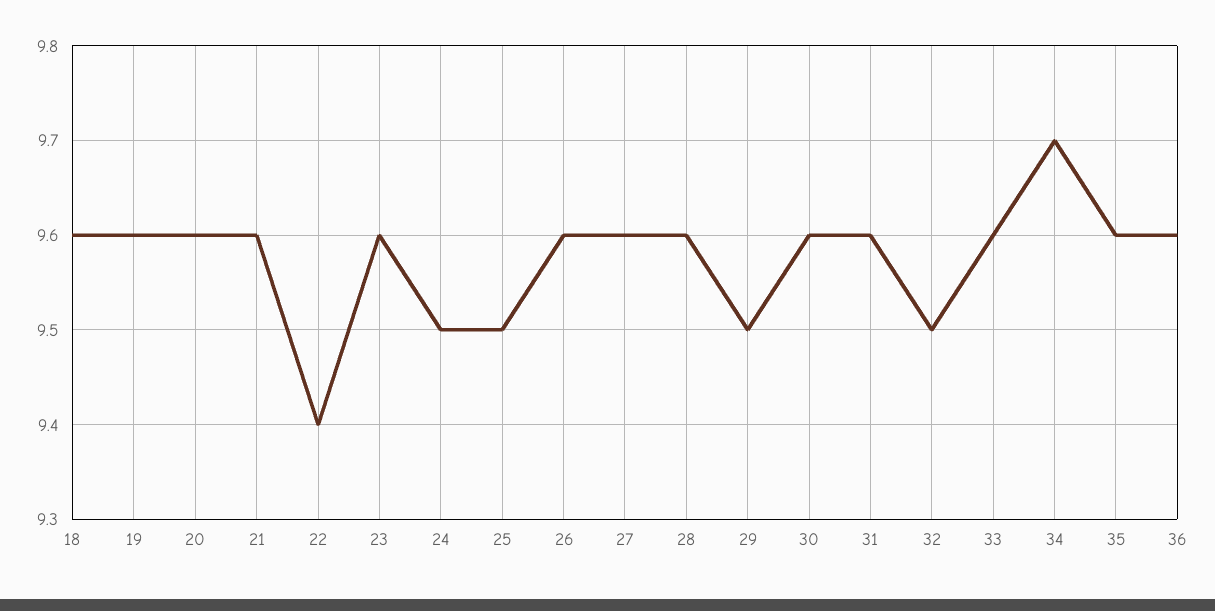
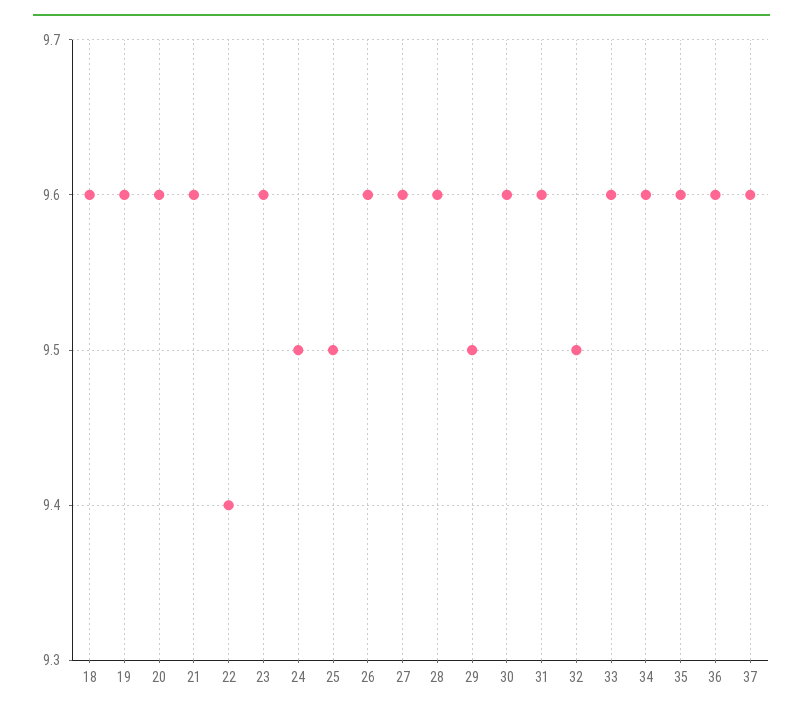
34: 9.7 -> 9.6
37: none -> 9.6

